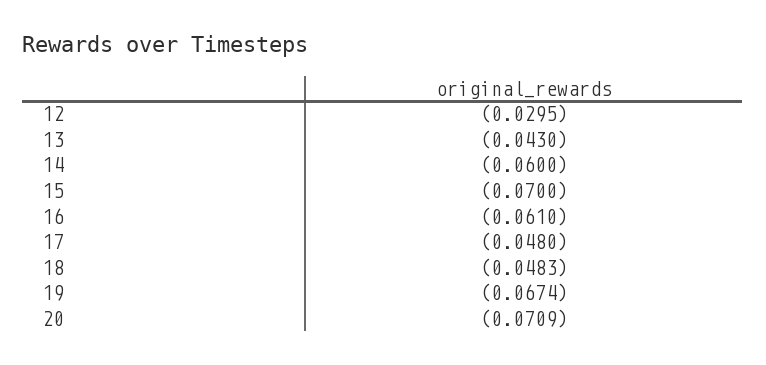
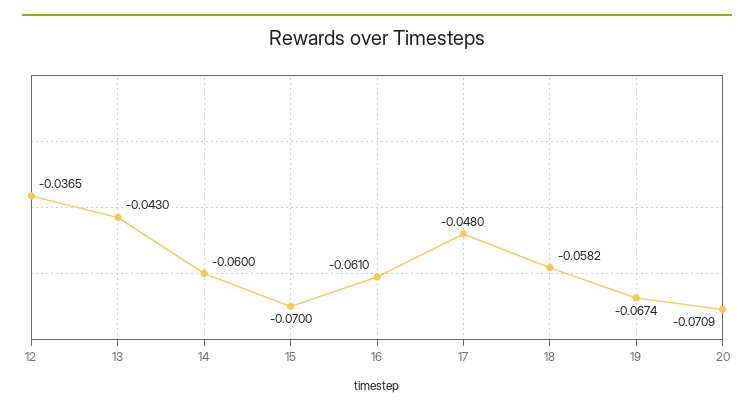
12: -0.0295 -> -0.0365
18: -0.0483 -> -0.0582

